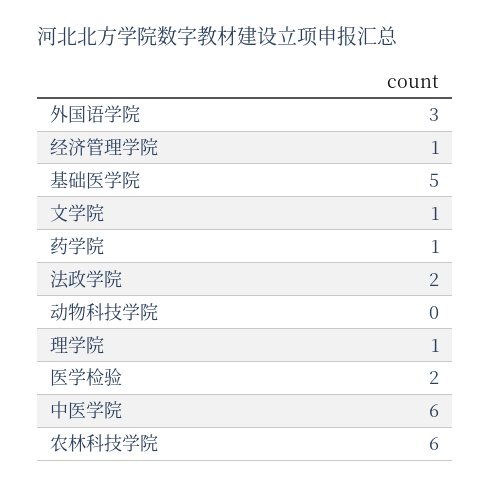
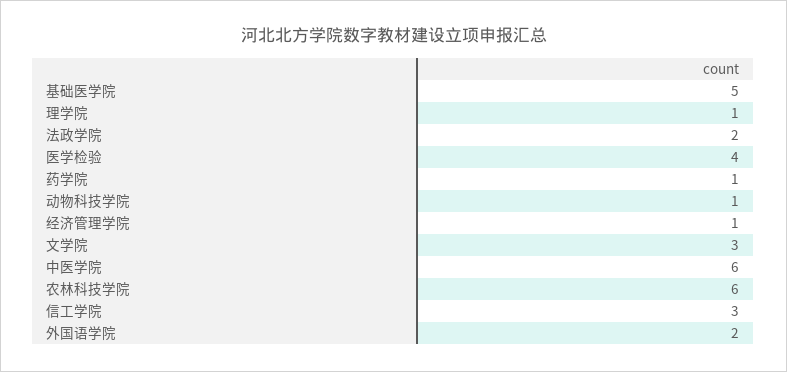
外国语学院: 3 -> 2
文学院: 1 -> 3
动物科技学院: 0 -> 1
医学检验: 2 -> 4
信工学院: none -> 3

